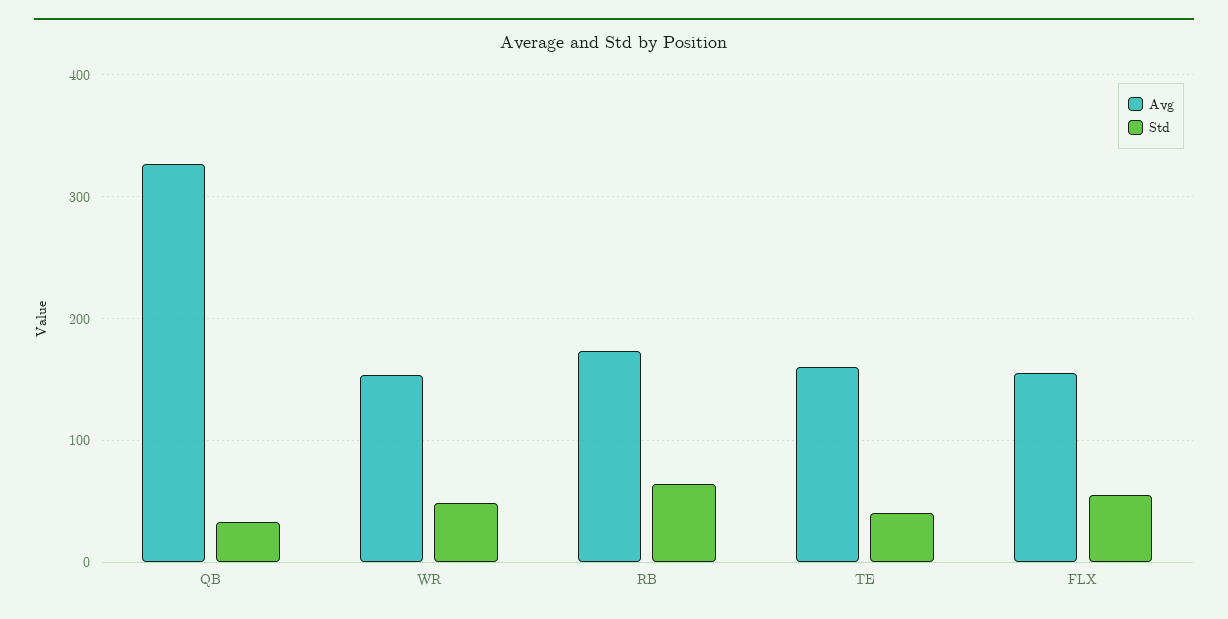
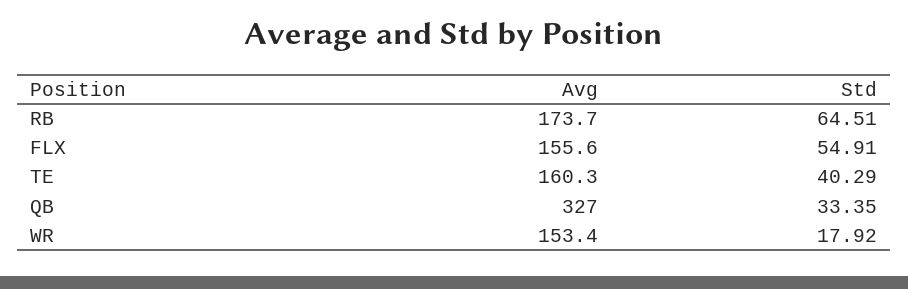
Std, WR: 50 -> 17.92

